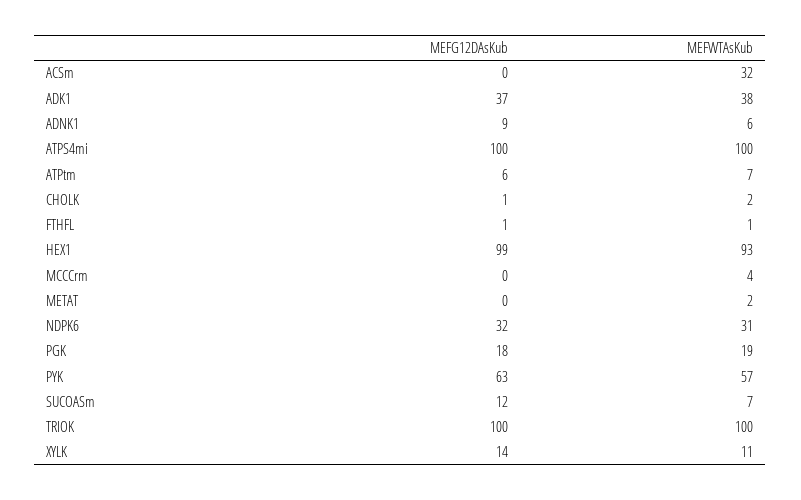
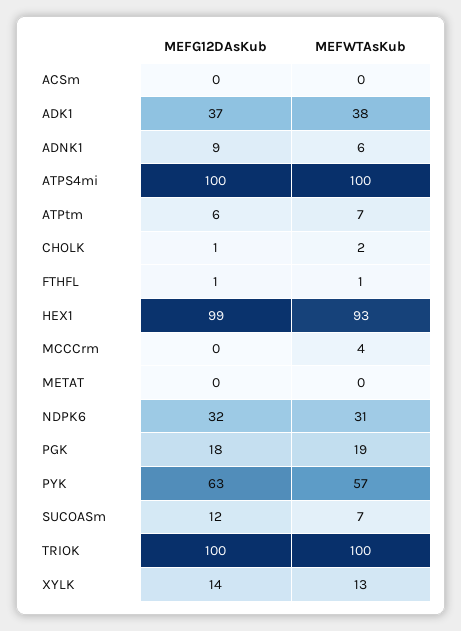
MEFWTAsKub, ACSm: 32 -> 0
MEFWTAsKub, METAT: 2 -> 0
MEFWTAsKub, XYLK: 11 -> 13

